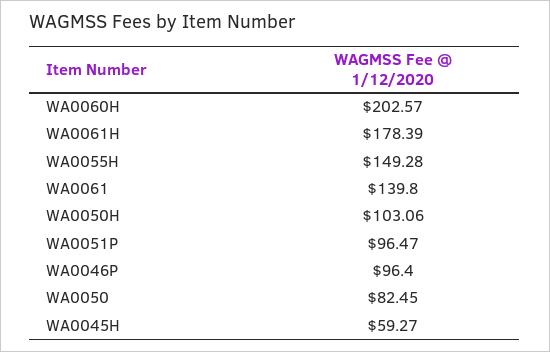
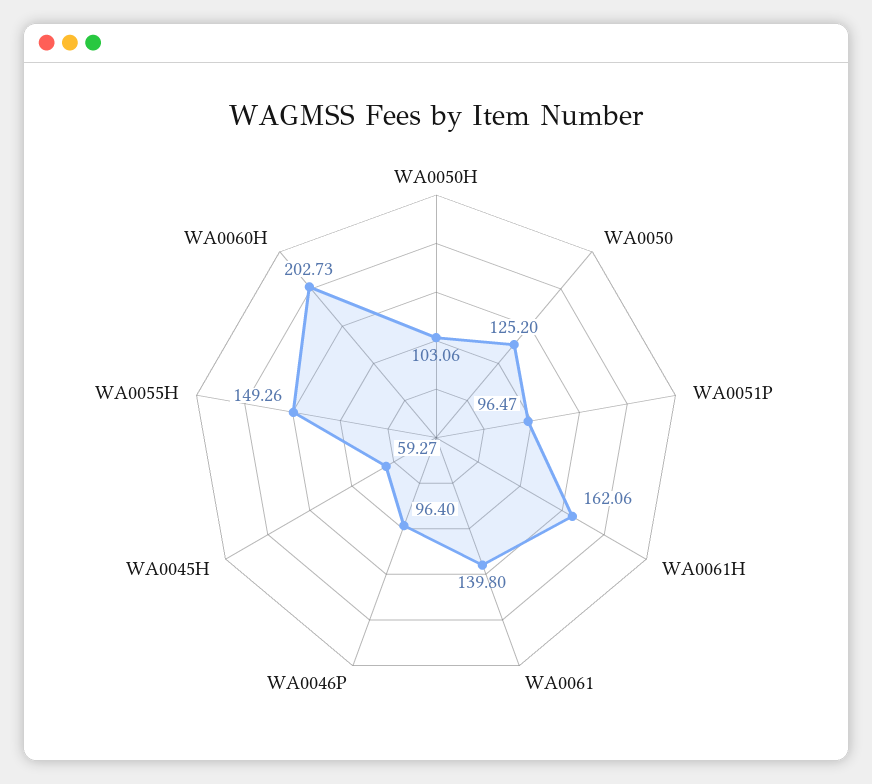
WA0060H: 202.57 -> 202.73
WA0061H: 178.39 -> 162.06
WA0055H: 149.28 -> 149.26
WA0050: 82.45 -> 125.2

